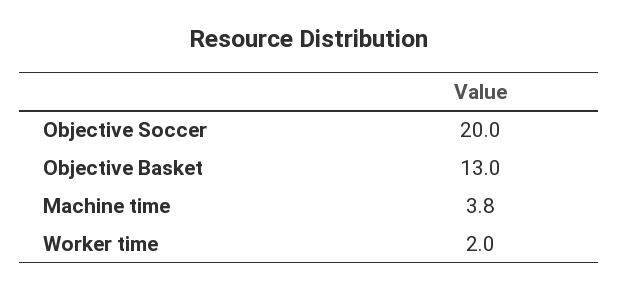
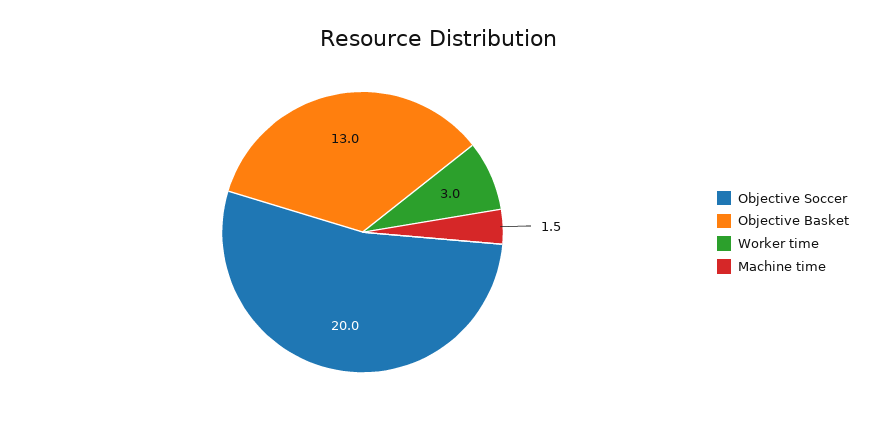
Machine time: 3.8 -> 1.5
Worker time: 2 -> 3

